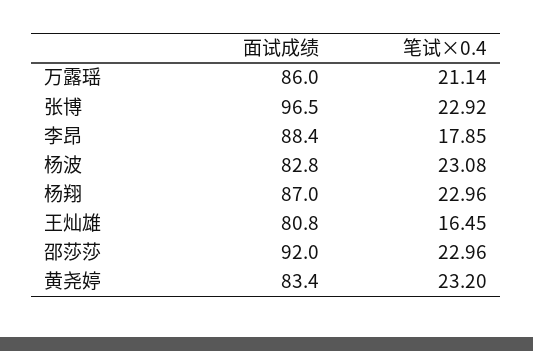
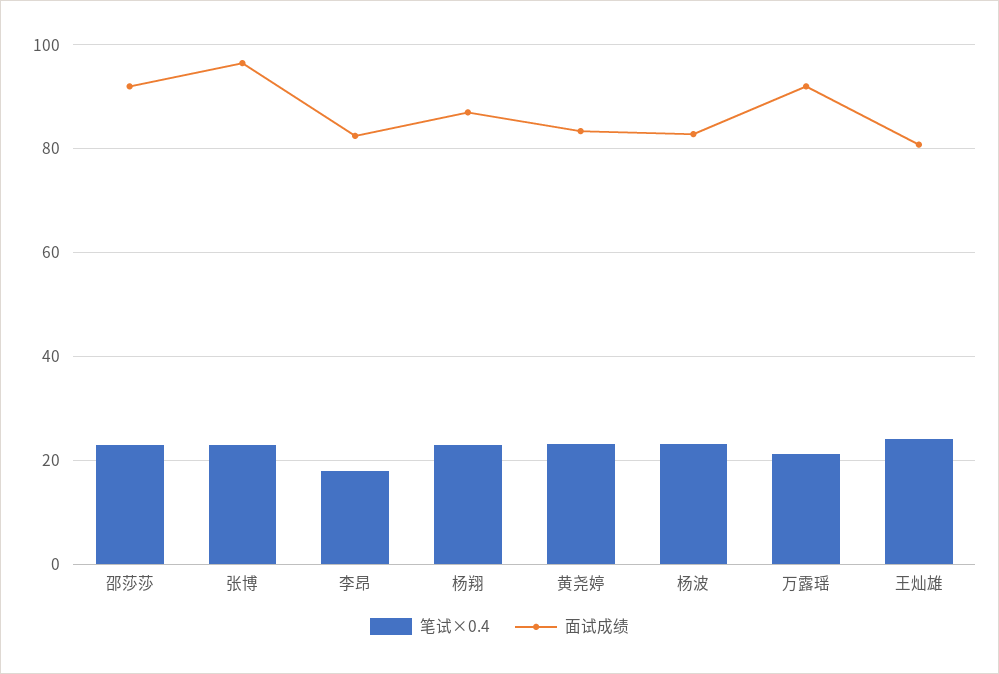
面试成绩, 万露瑶: 86 -> 92
面试成绩, 李昂: 88.4 -> 82
笔试×0.4, 王灿雄: 16.45 -> 24

